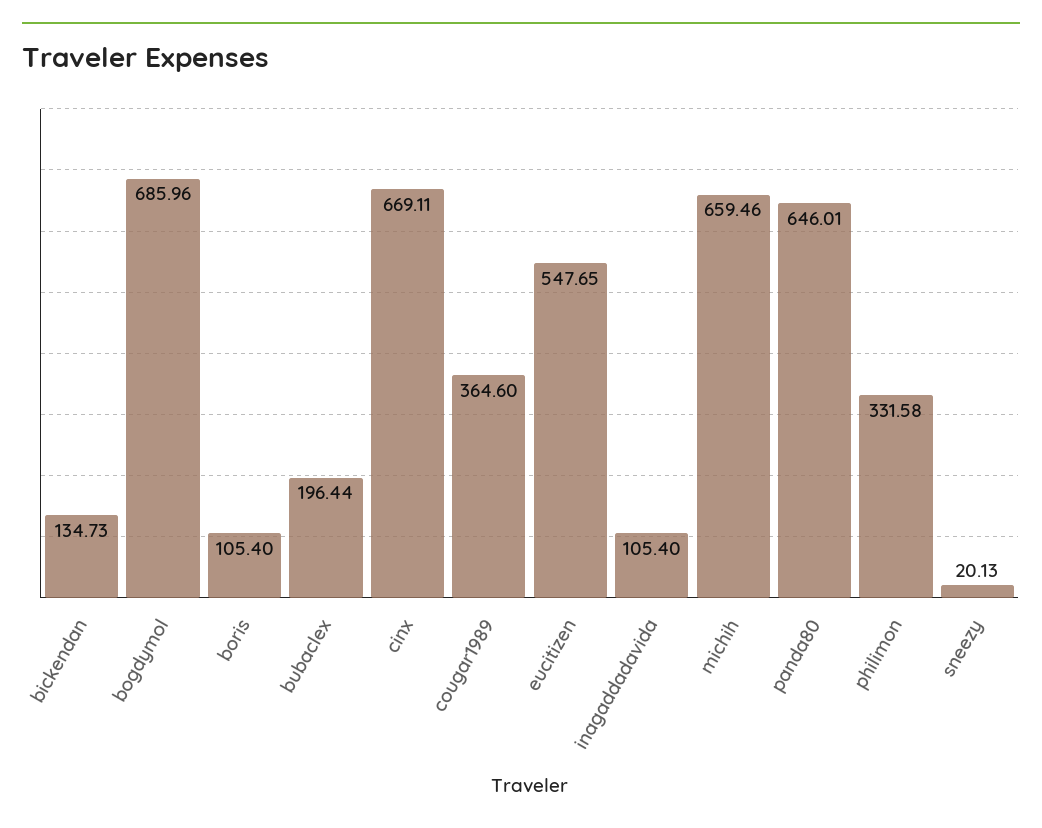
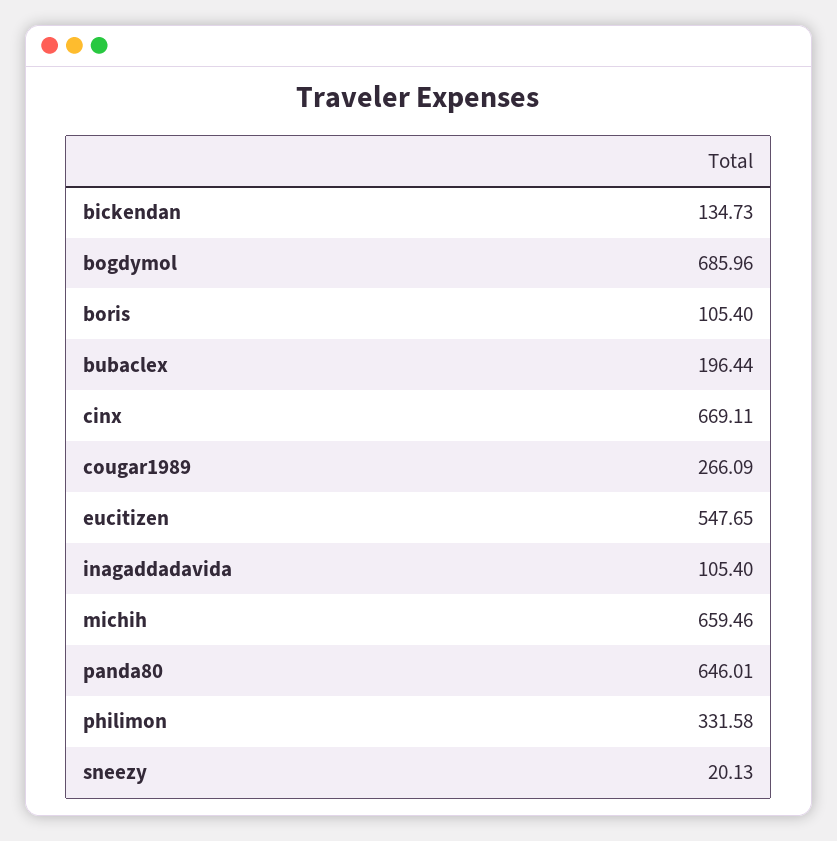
cougar1989: 364.6 -> 266.09

